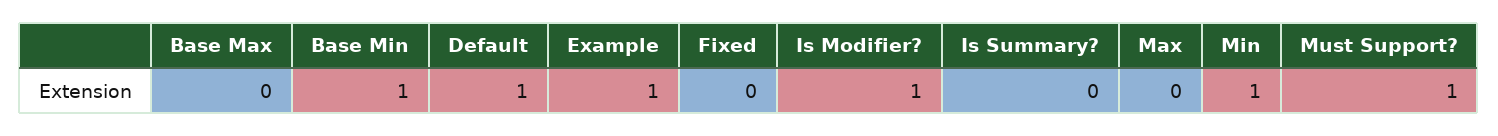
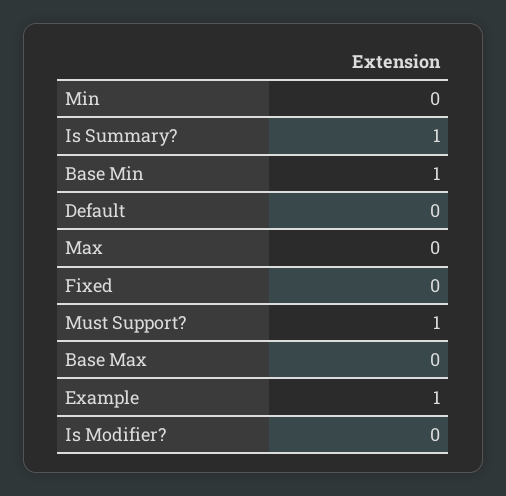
Default: 1 -> 0
Is Modifier?: 1 -> 0
Is Summary?: 0 -> 1
Min: 1 -> 0

